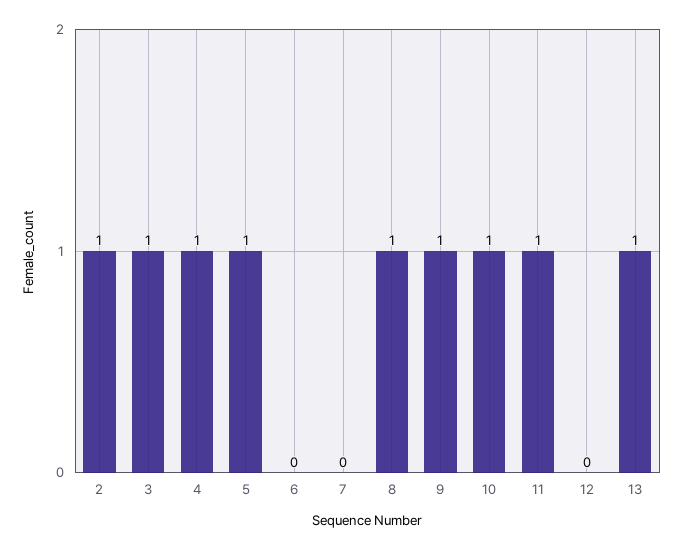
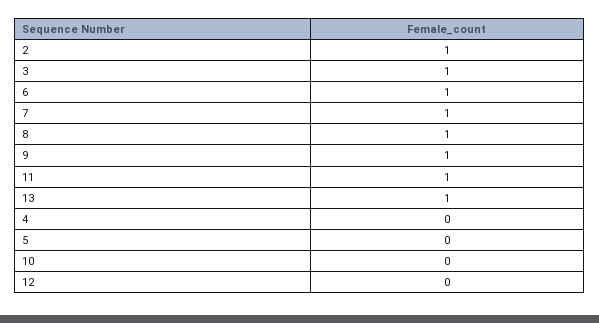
4: 1 -> 0
5: 1 -> 0
6: 0 -> 1
7: 0 -> 1
10: 1 -> 0

